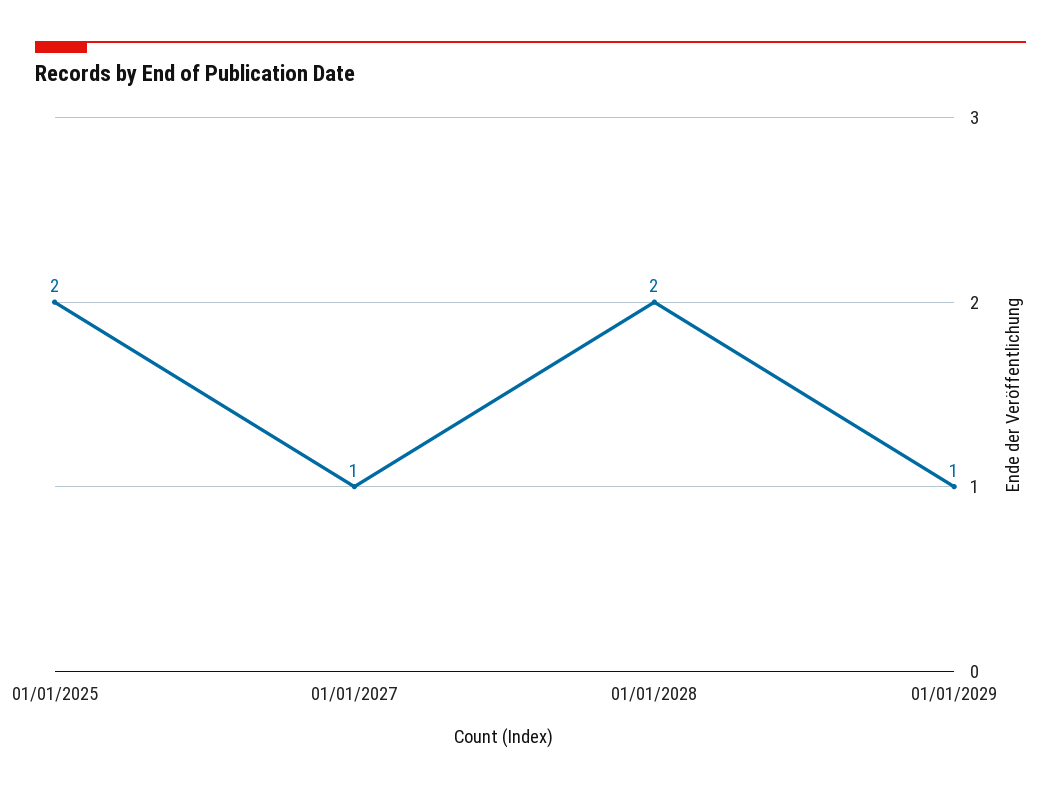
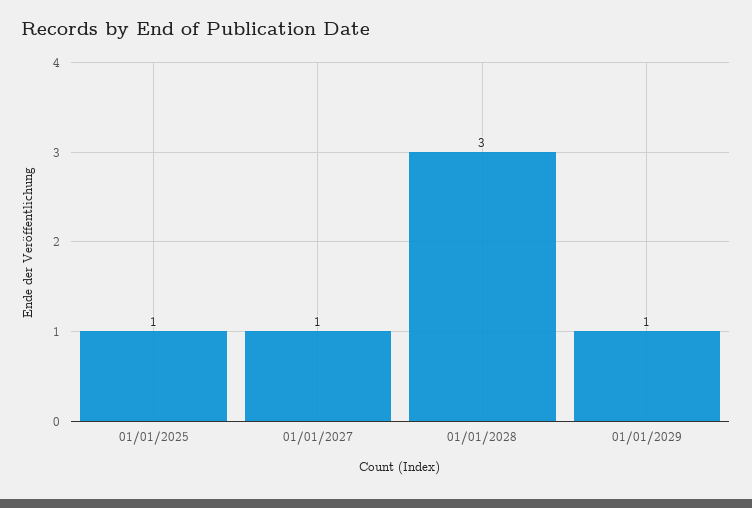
01/01/2025: 2 -> 1
01/01/2028: 2 -> 3

